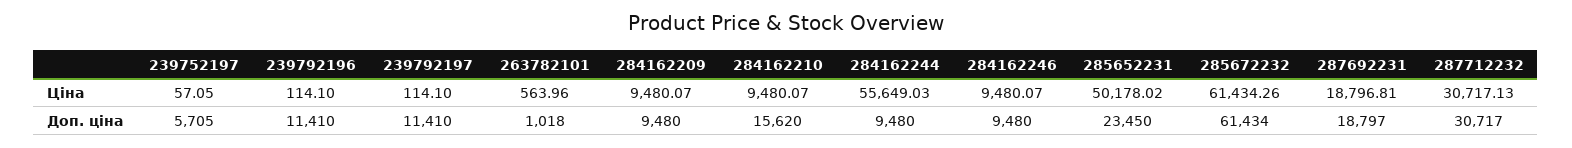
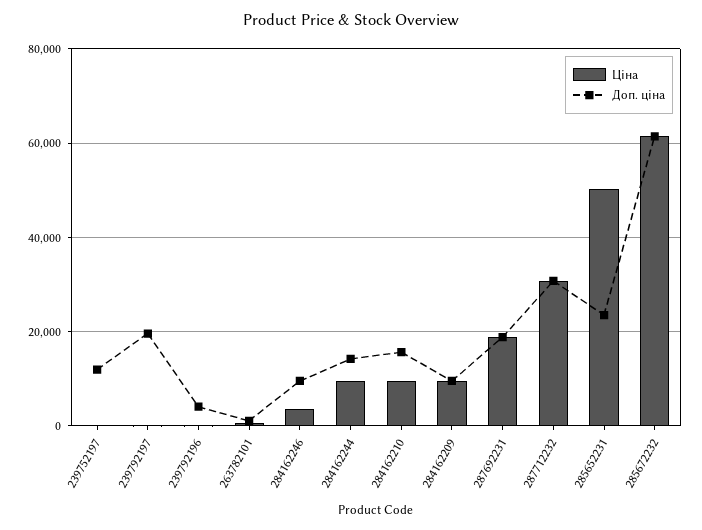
Ціна, 284162244: 55649.03 -> 10000
Ціна, 284162246: 9480.07 -> 4000
Доп. ціна, 239752197: 5705 -> 12000
Доп. ціна, 239792196: 11410 -> 4000
Доп. ціна, 239792197: 11410 -> 20000
Доп. ціна, 284162244: 9480 -> 14000

